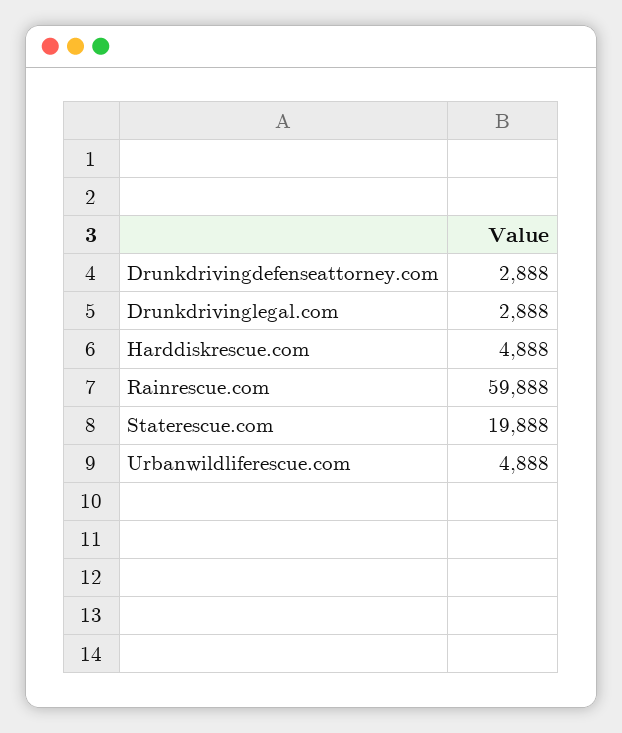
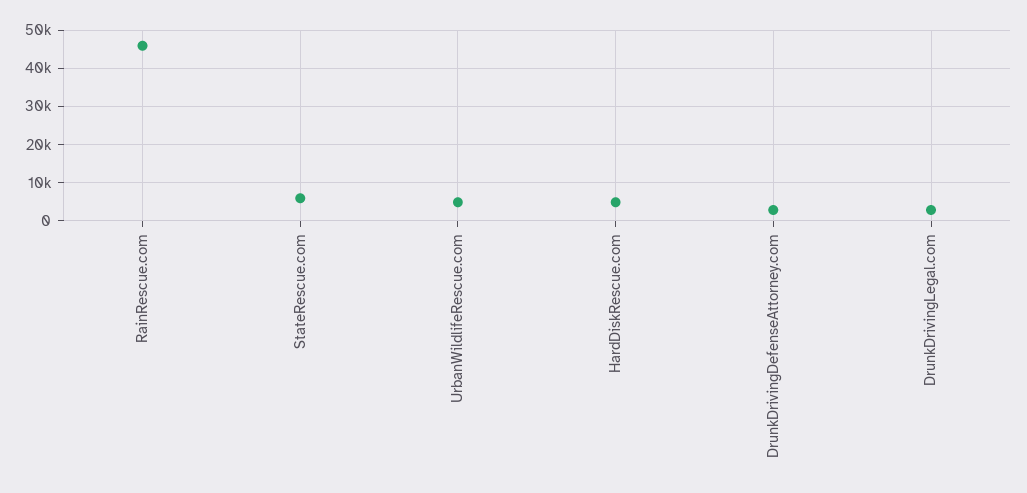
Rainrescue.com: 59888 -> 46000
Staterescue.com: 19888 -> 6000

